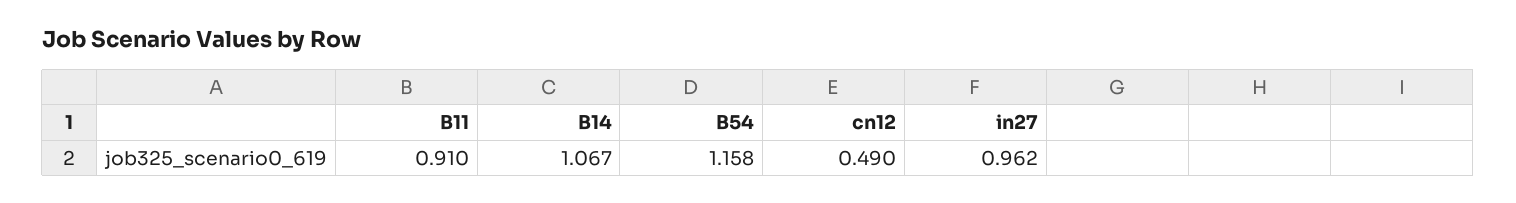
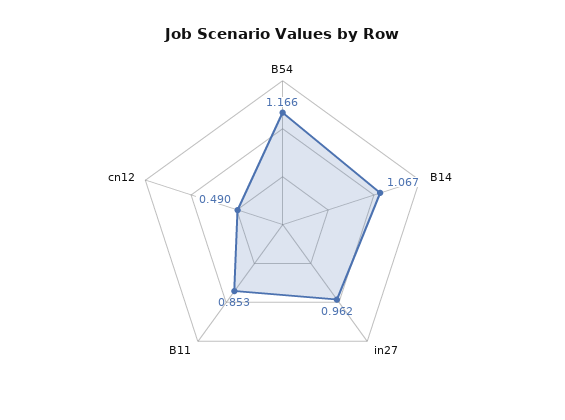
B11: 0.91 -> 0.853
B54: 1.158 -> 1.166

